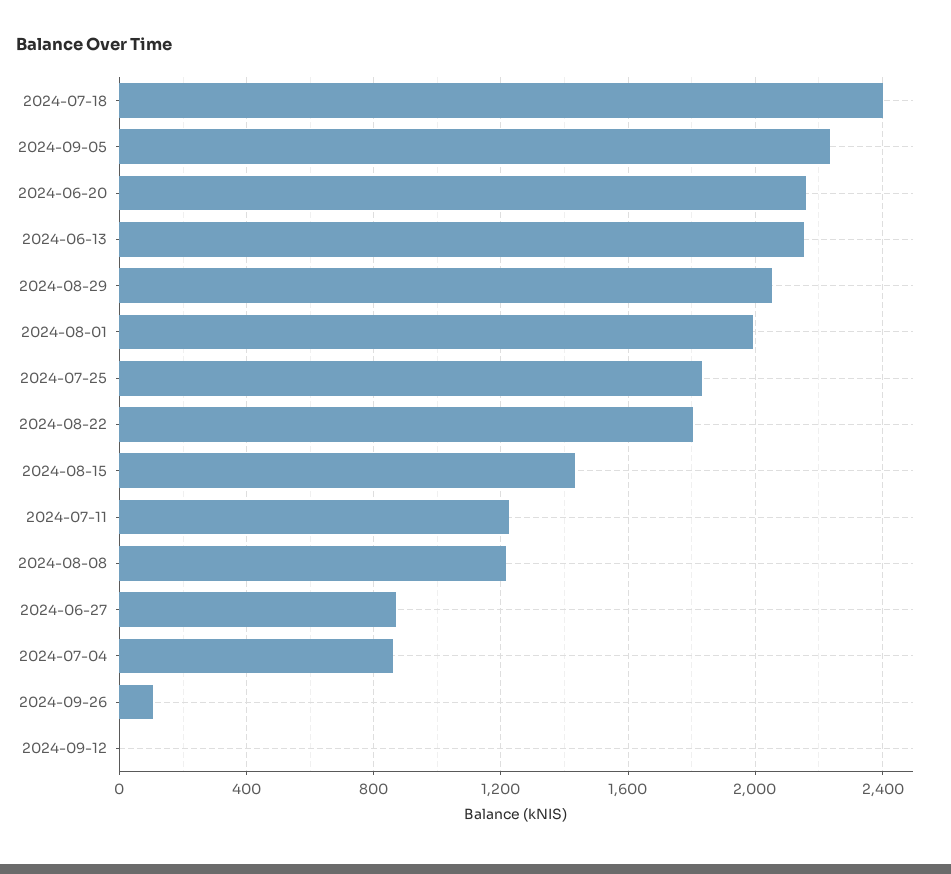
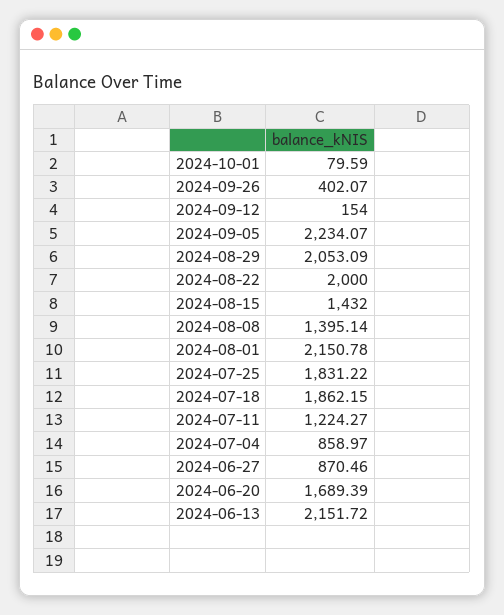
2024-07-18: 2400 -> 1862.15
2024-06-20: 2150 -> 1689.39
2024-08-01: 2000 -> 2150.78
2024-08-22: 1800 -> 2000
2024-08-08: 1200 -> 1395.14
2024-09-26: 100 -> 402.07
2024-09-12: 0 -> 154
2024-10-01: none -> 79.59

